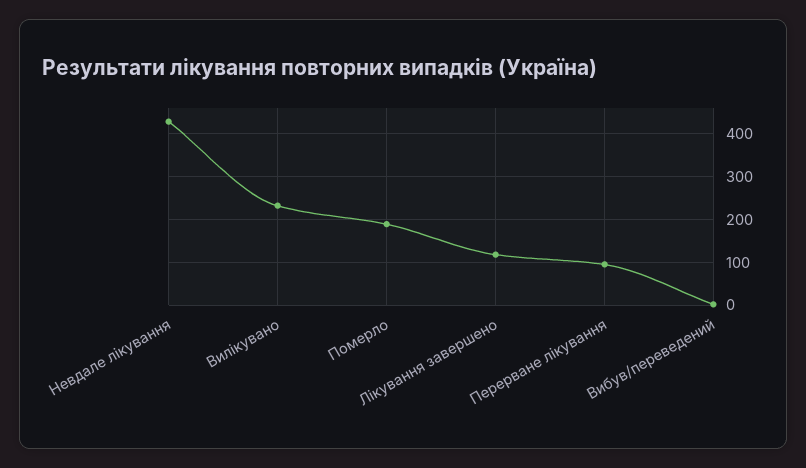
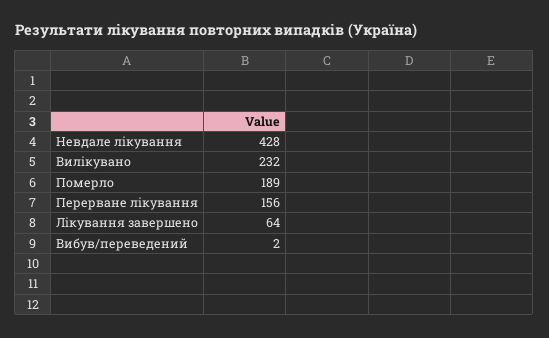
Лікування завершено: 120 -> 64
Перерване лікування: 100 -> 156

